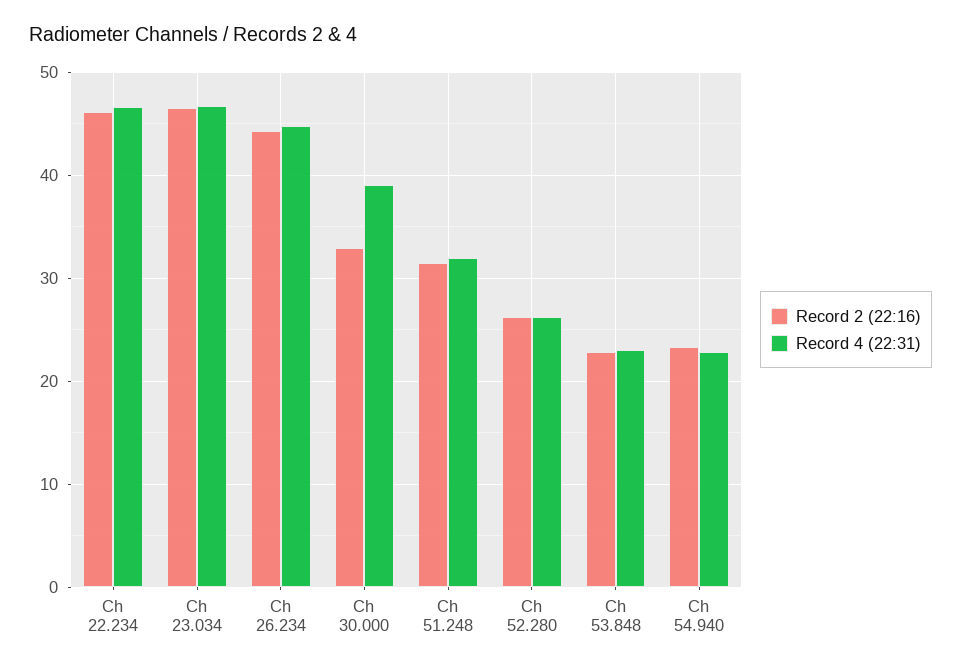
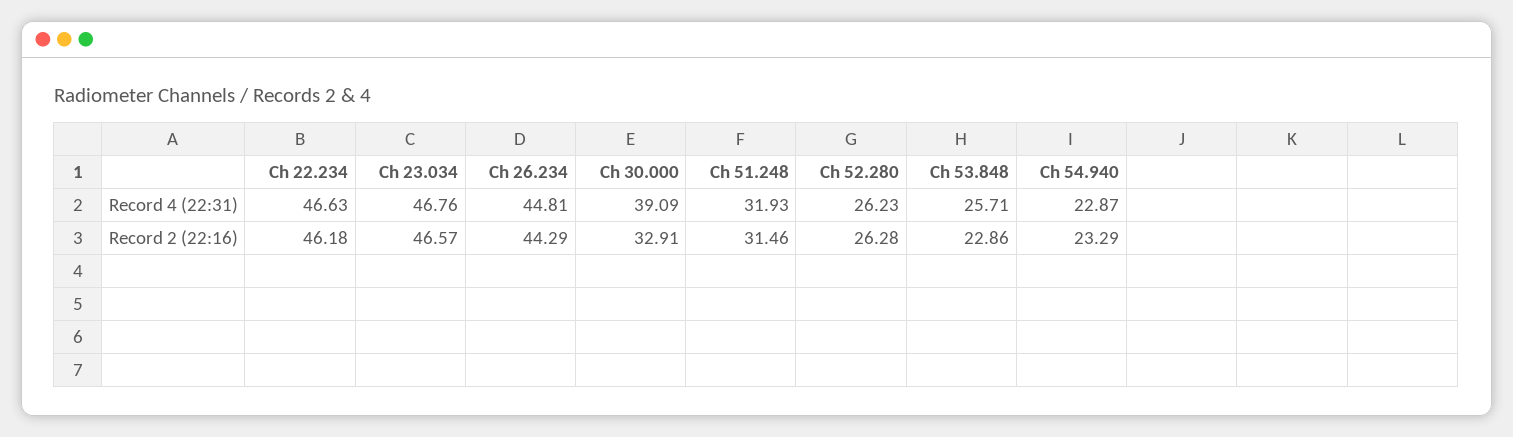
Record 4 (22:31), Ch 53.848: 23 -> 25.71

